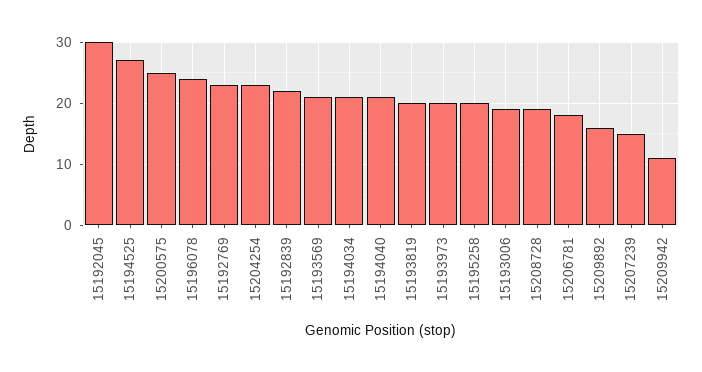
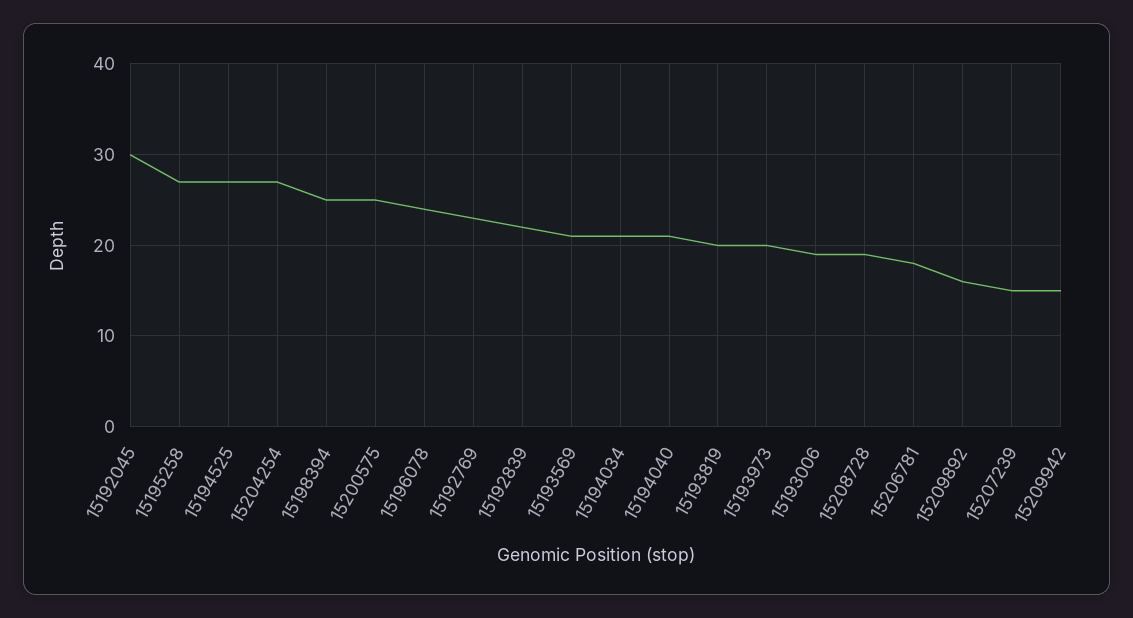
15204254: 23 -> 27
15195258: 20 -> 27
15209942: 11 -> 15
15198394: none -> 25

